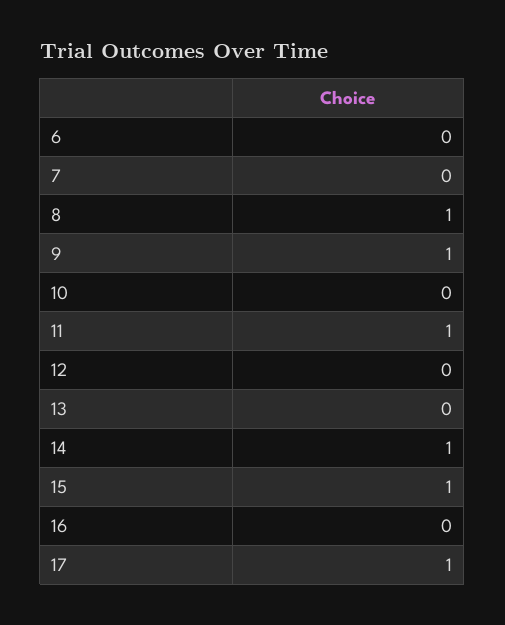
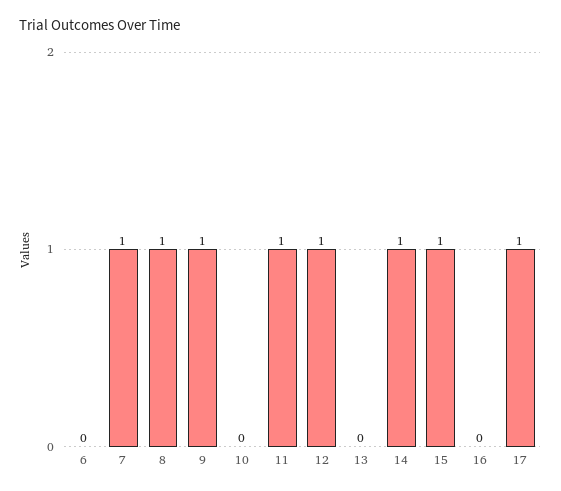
7: 0 -> 1
12: 0 -> 1

